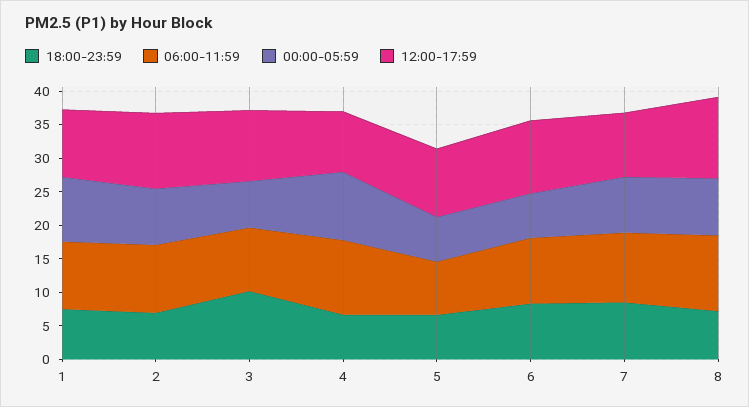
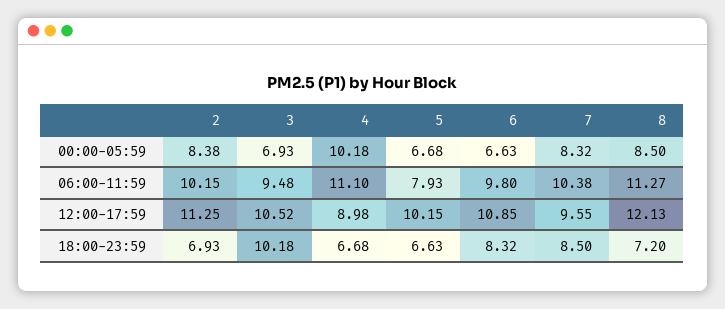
18:00-23:59, 1: 7.5 -> none
06:00-11:59, 1: 10 -> none
00:00-05:59, 1: 10 -> none
12:00-17:59, 1: 10 -> none

